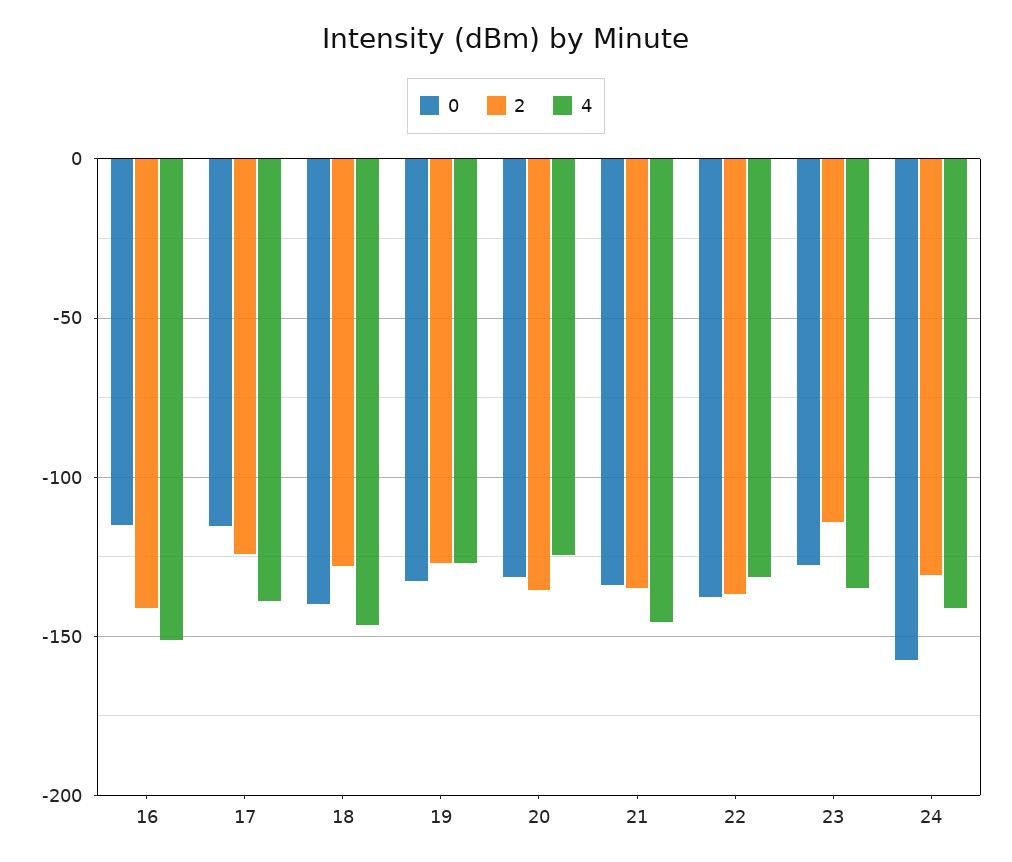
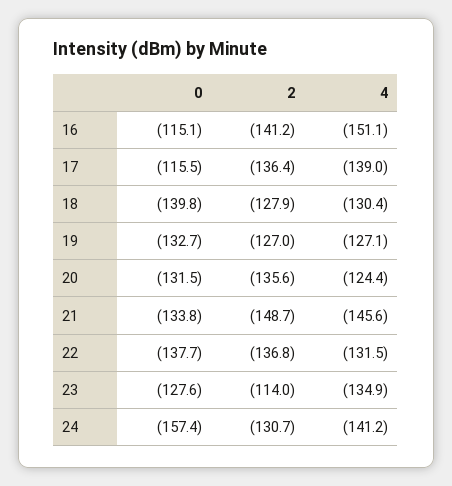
2, 17: -125 -> -136.4
4, 18: -145 -> -130.4
2, 21: -135 -> -148.7

